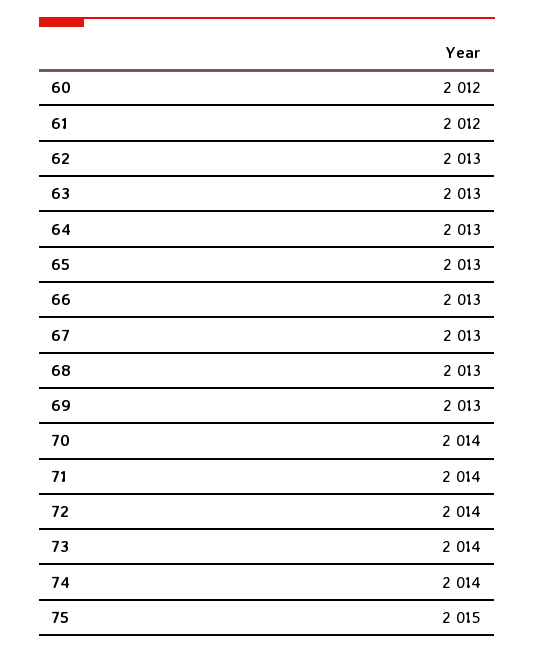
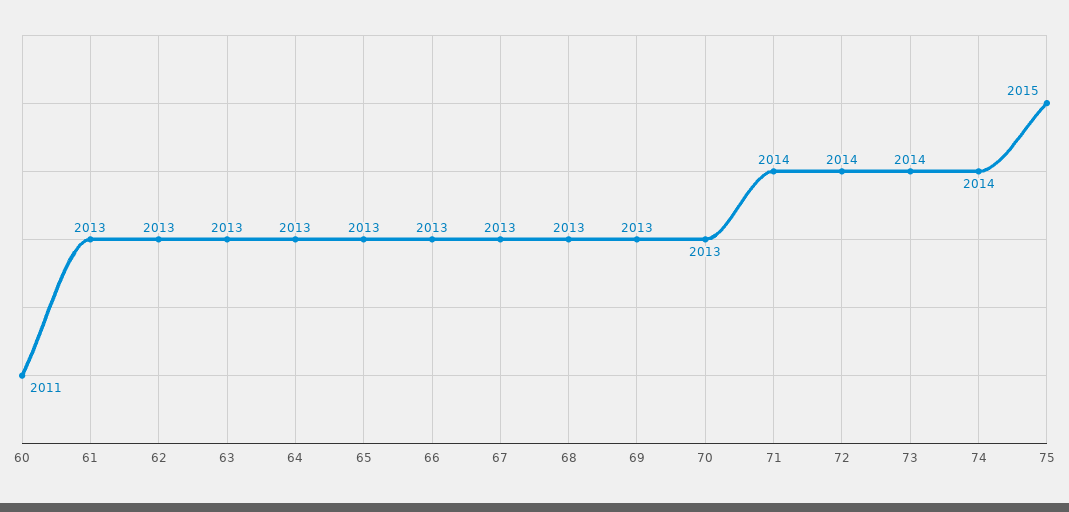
60: 2012 -> 2011
61: 2012 -> 2013
70: 2014 -> 2013

